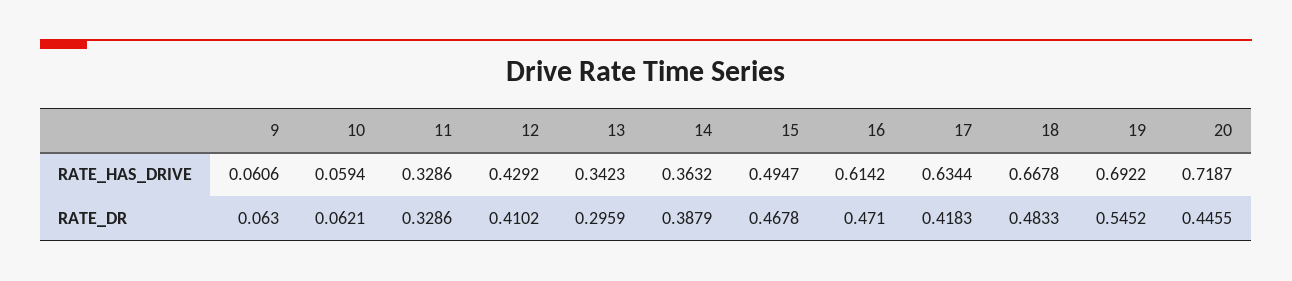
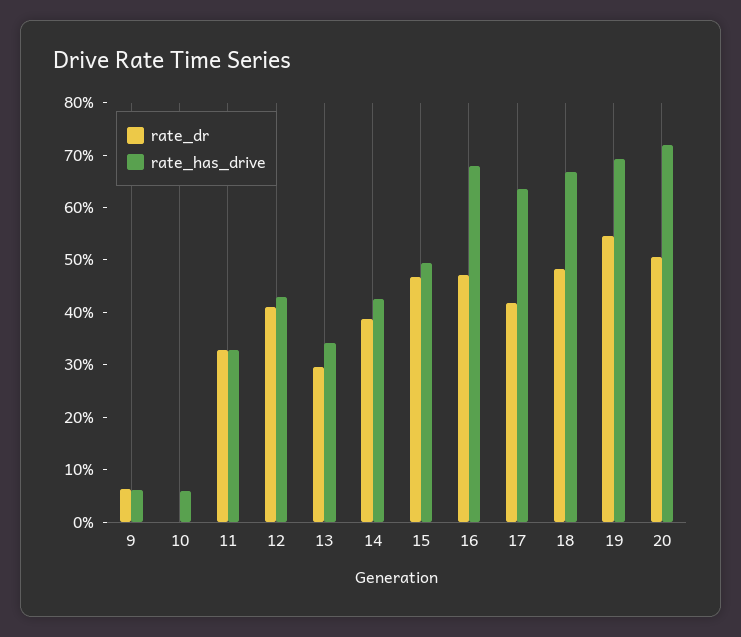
RATE_HAS_DRIVE, 14: 0.3632 -> 0.42
RATE_HAS_DRIVE, 16: 0.6142 -> 0.68
RATE_DR, 10: 0.0621 -> 0
RATE_DR, 20: 0.4455 -> 0.5

